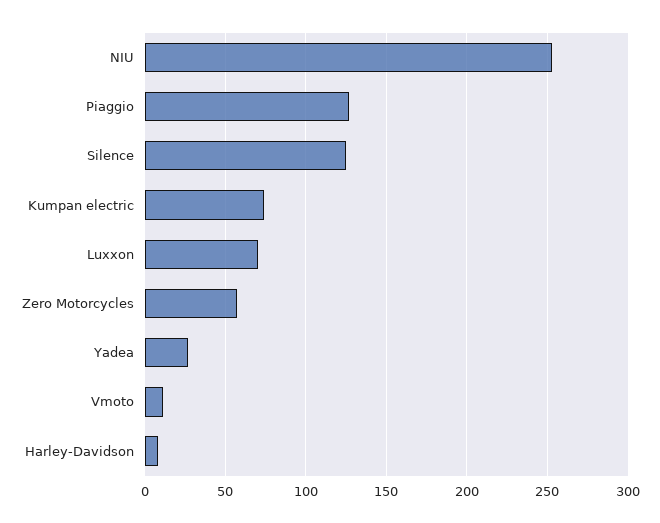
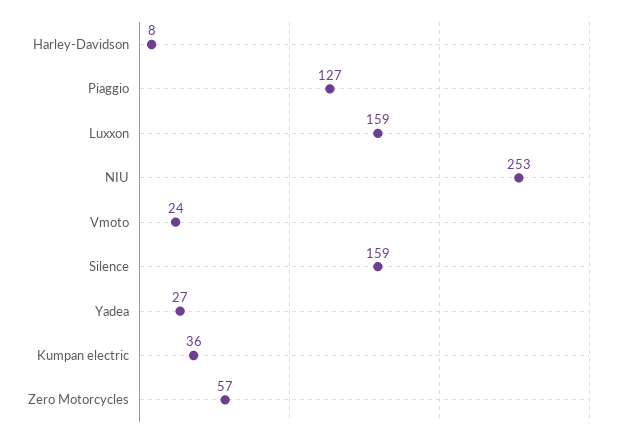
Silence: 125 -> 159
Kumpan electric: 75 -> 36
Luxxon: 70 -> 159
Vmoto: 10 -> 24

